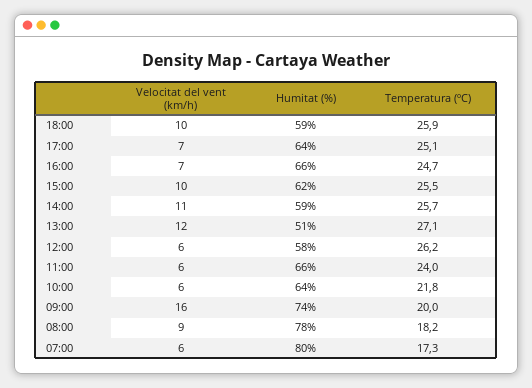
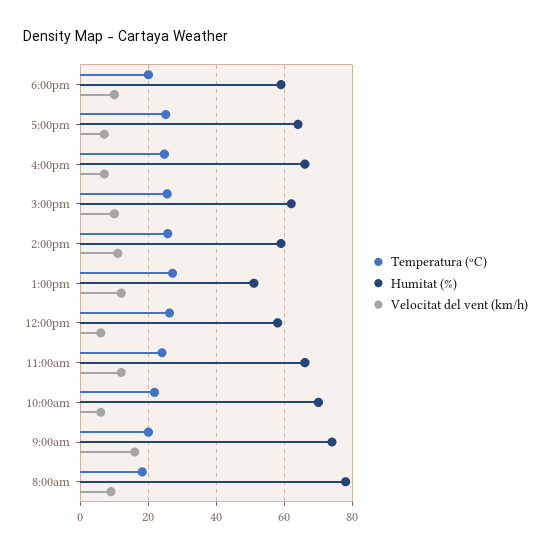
Temperatura (ºC), 18:00: 25.9 -> 20
Velocitat del vent (km/h), 11:00: 6 -> 12
Humitat (%), 10:00: 64 -> 70
Velocitat del vent (km/h), 07:00: 6 -> none
Humitat (%), 07:00: 80 -> none
Temperatura (ºC), 07:00: 17.3 -> none

